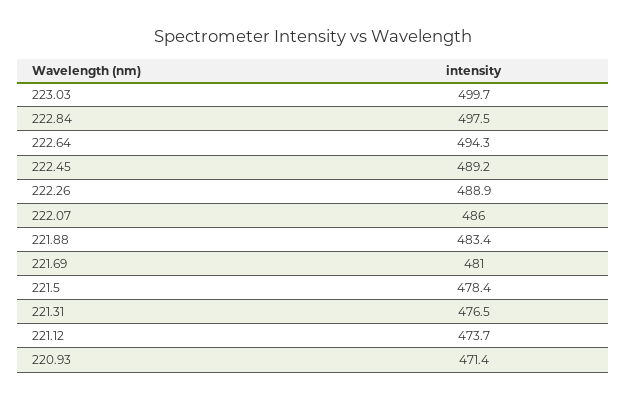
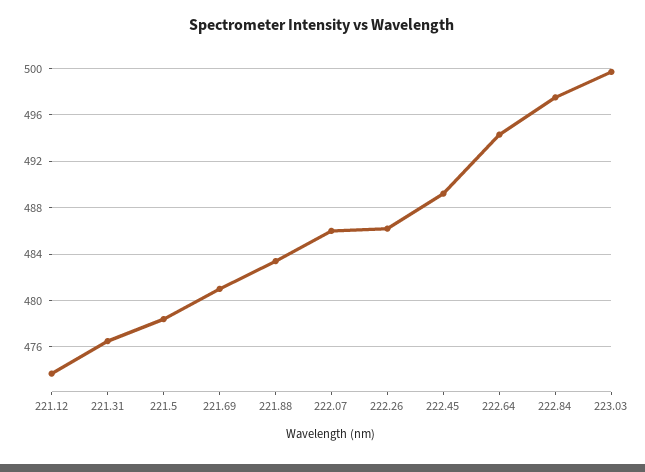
222.26: 488.9 -> 486
220.93: 471.4 -> none

